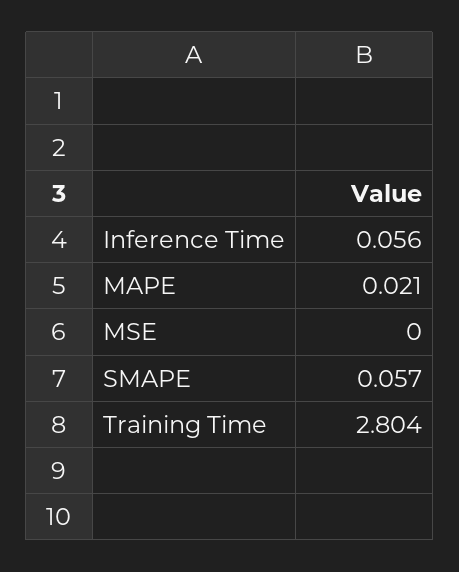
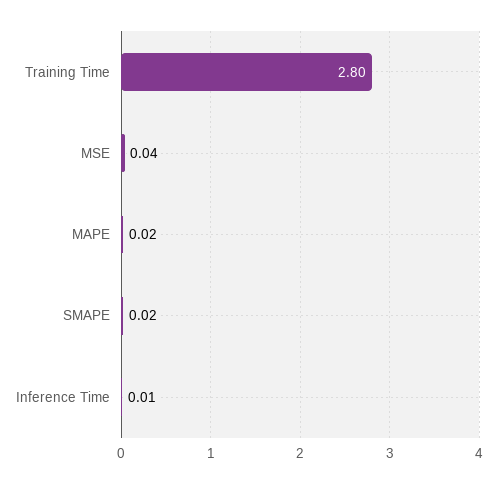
Inference Time: 0.056 -> 0.01
MSE: 0 -> 0.04
SMAPE: 0.057 -> 0.02

